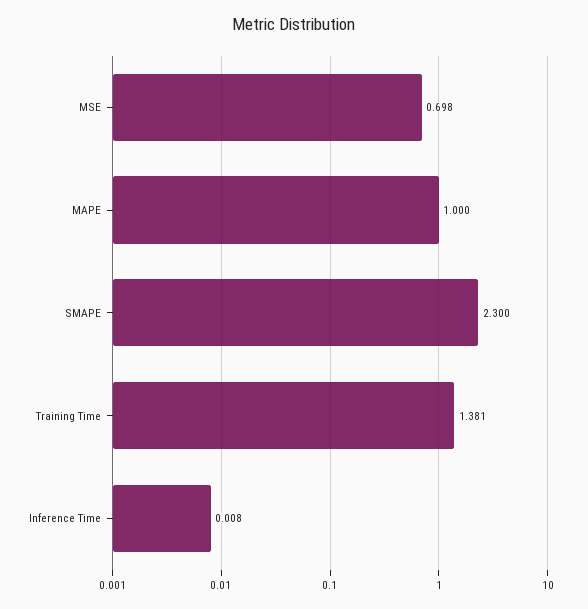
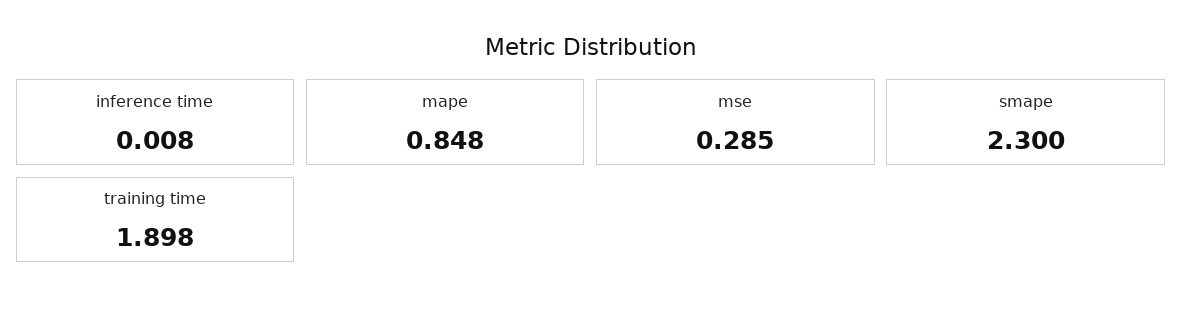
MSE: 0.698 -> 0.285
MAPE: 1 -> 0.848
Training Time: 1.381 -> 1.898

